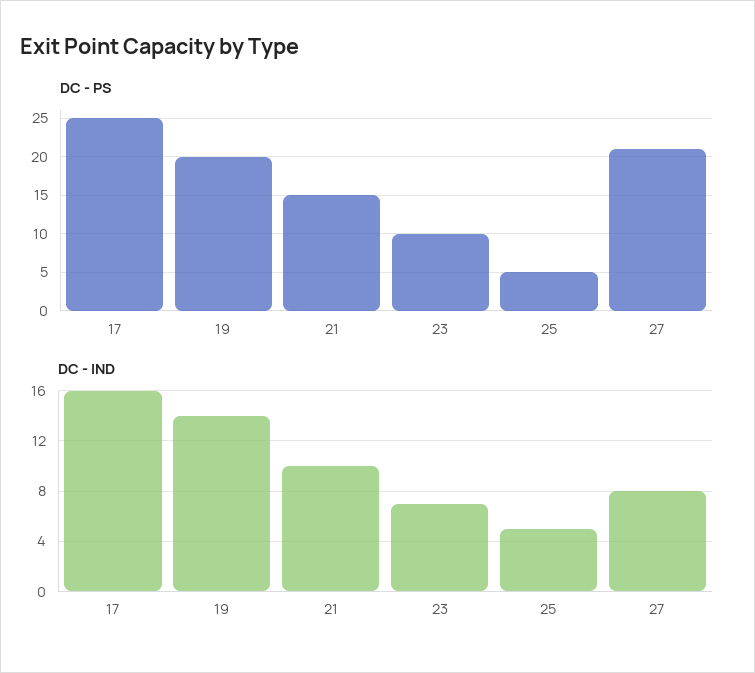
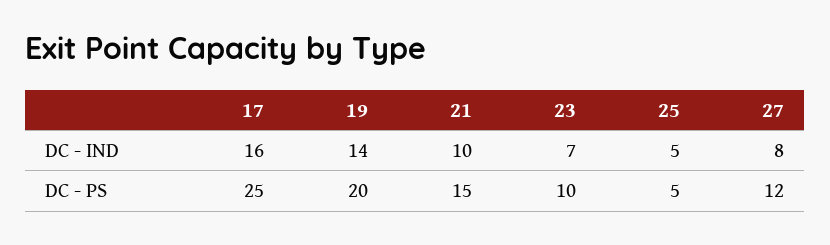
DC - PS, 27: 21 -> 12

